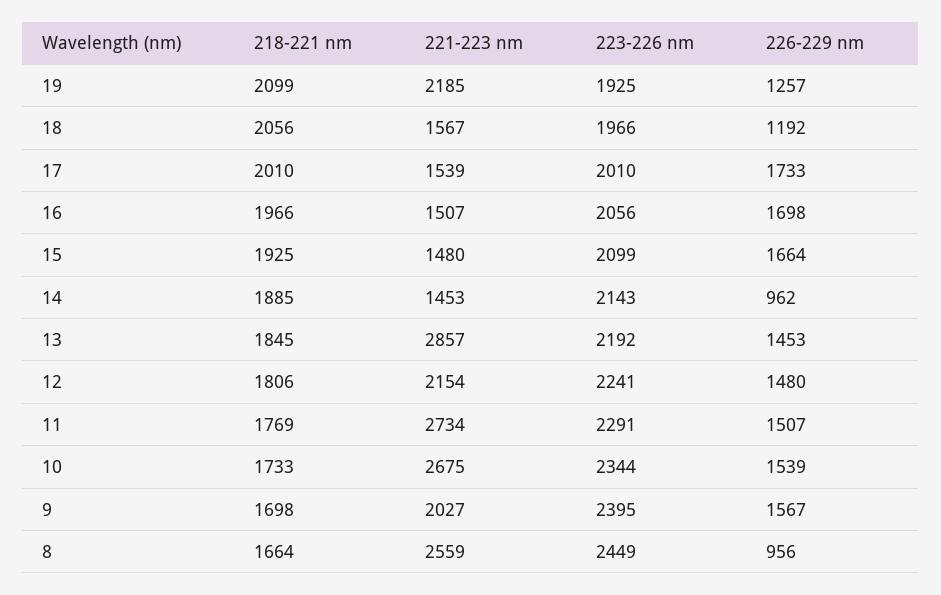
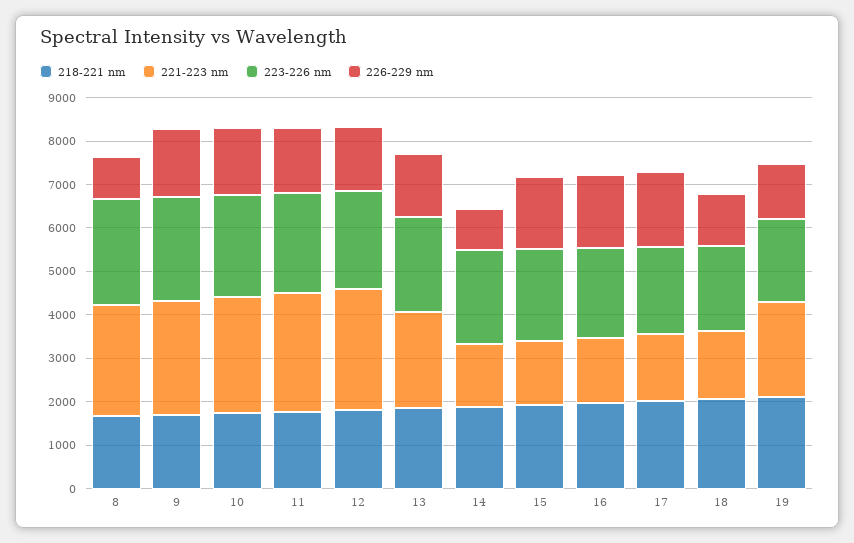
221-223 nm, 13: 2857 -> 2200
221-223 nm, 12: 2154 -> 2800
221-223 nm, 9: 2027 -> 2600

